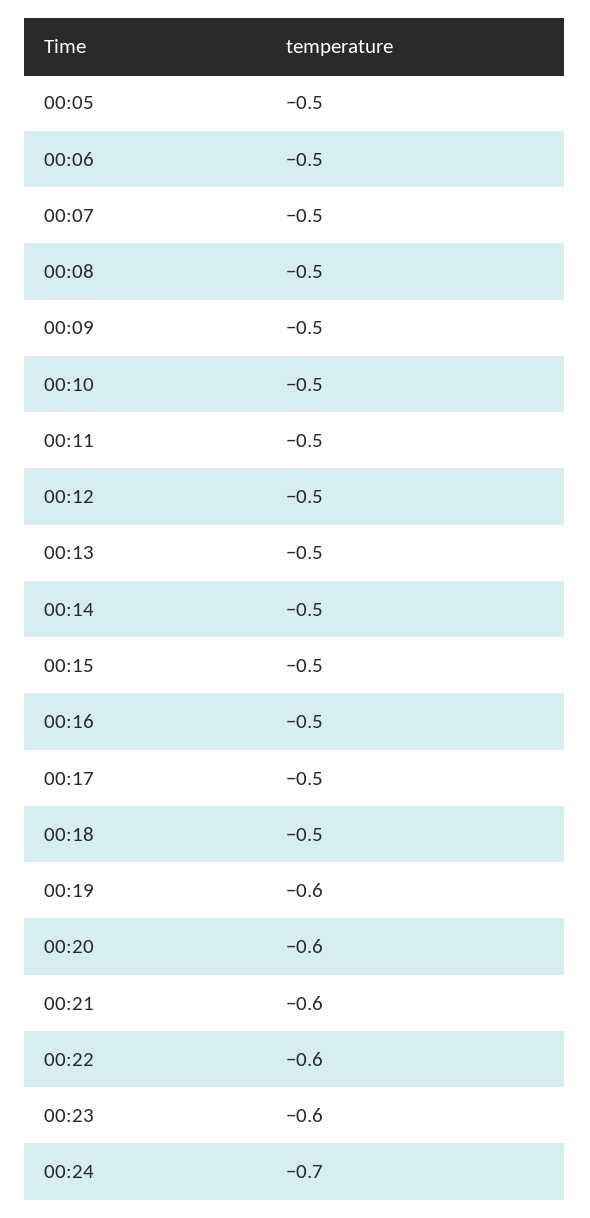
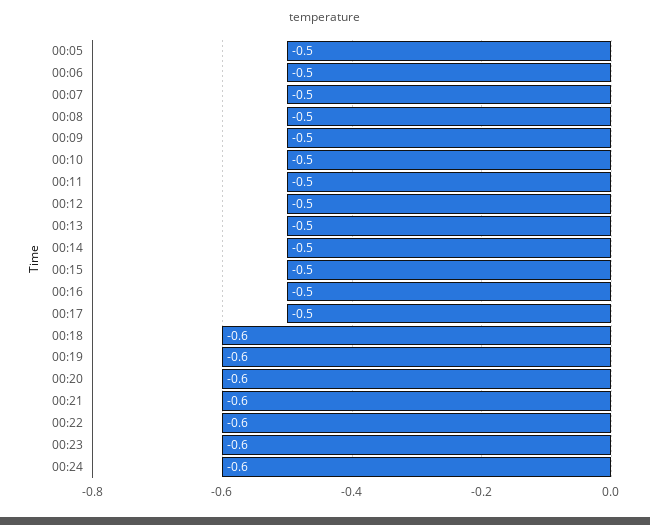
00:18: -0.5 -> -0.6
00:24: -0.7 -> -0.6

